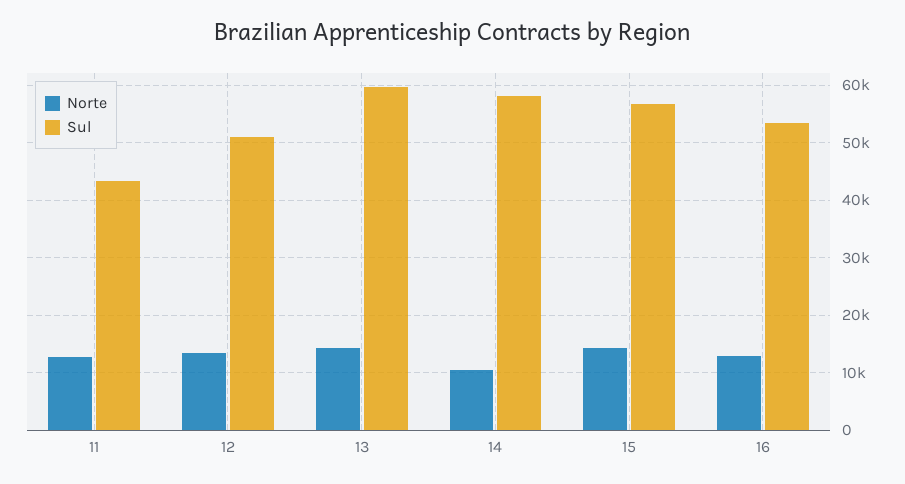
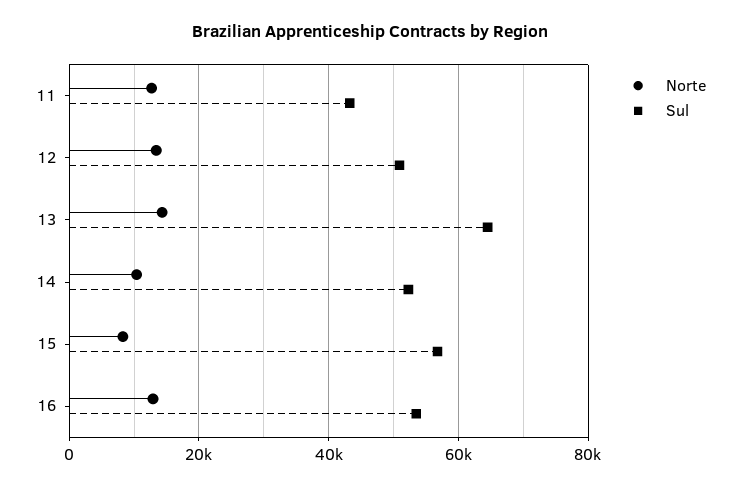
Sul, 13: 60000 -> 64000
Sul, 14: 58000 -> 52000
Norte, 15: 14000 -> 8000

